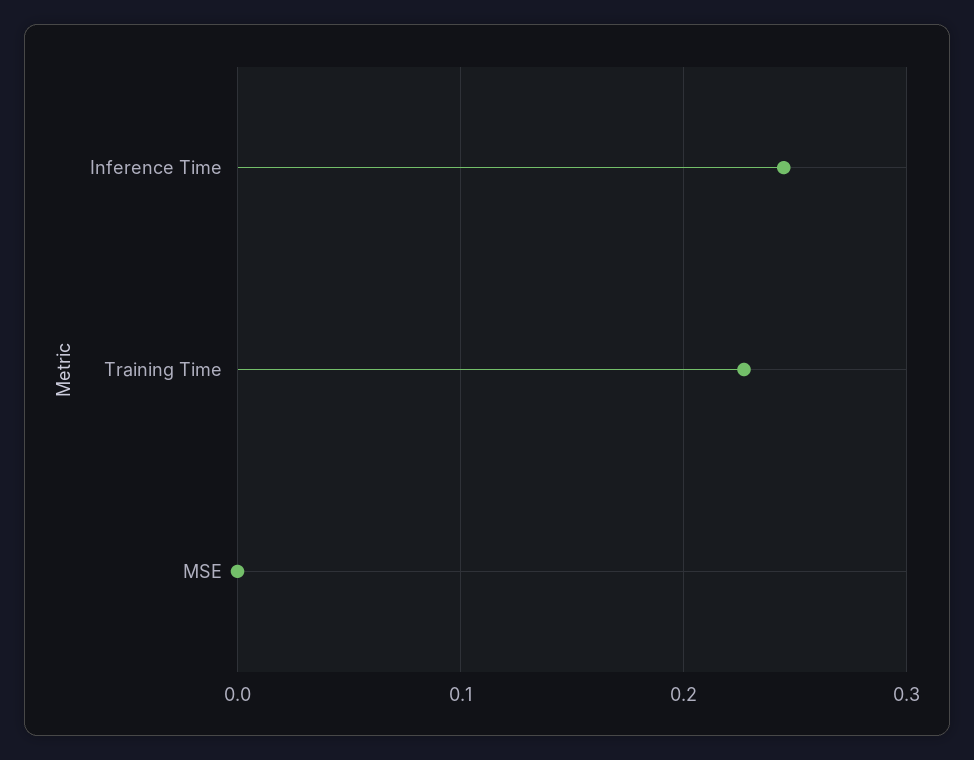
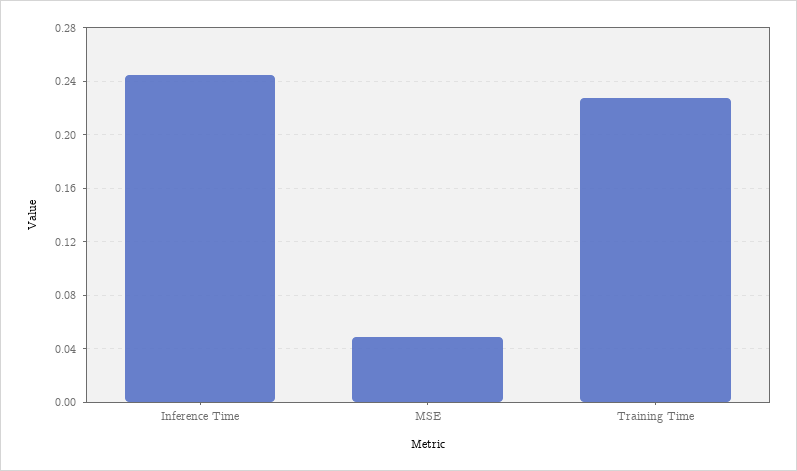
MSE: 0 -> 0.05

